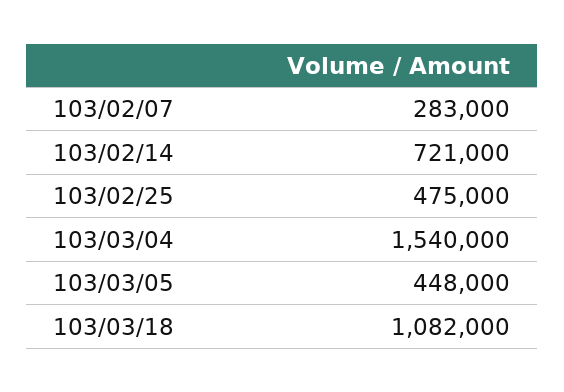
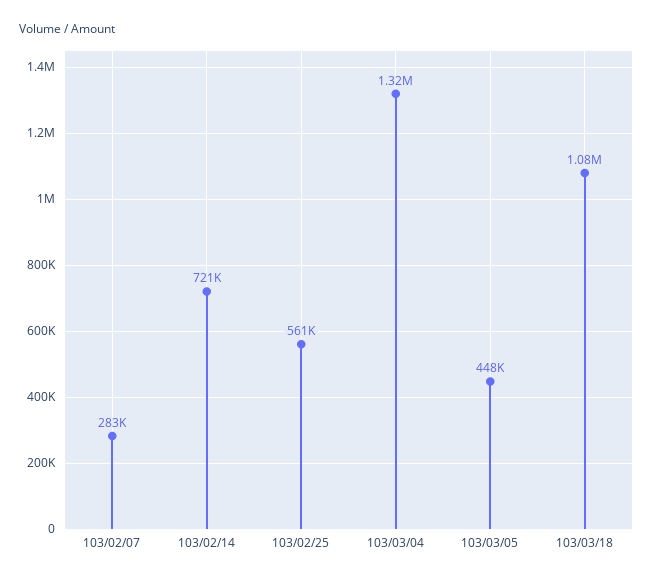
103/02/25: 475000 -> 561000
103/03/04: 1540000 -> 1320000

